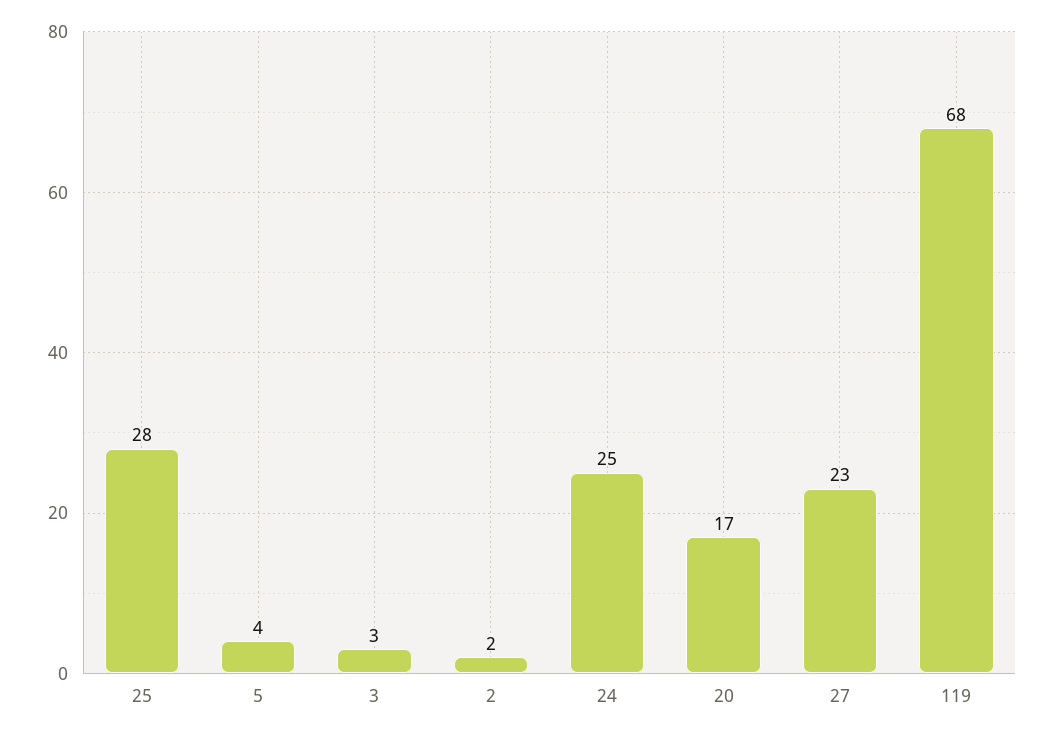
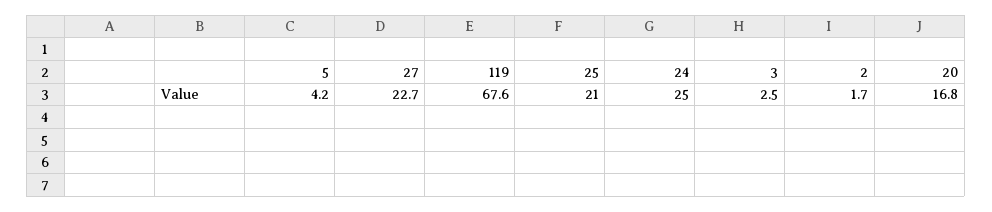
25: 28 -> 21

